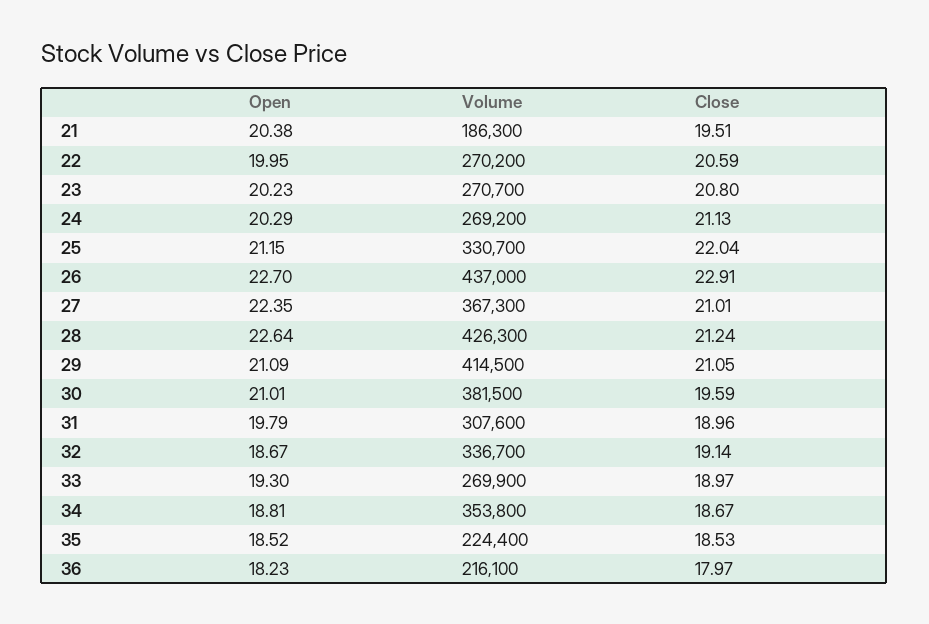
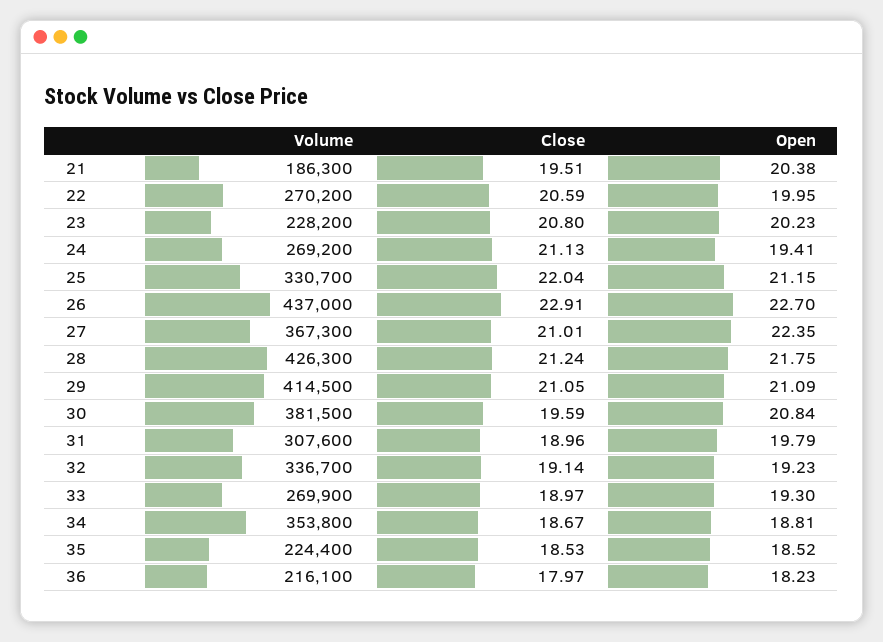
Volume, 23: 270700 -> 228200
Open, 24: 20.29 -> 19.41
Open, 28: 22.64 -> 21.75
Open, 30: 21.01 -> 20.84
Open, 32: 18.67 -> 19.23

